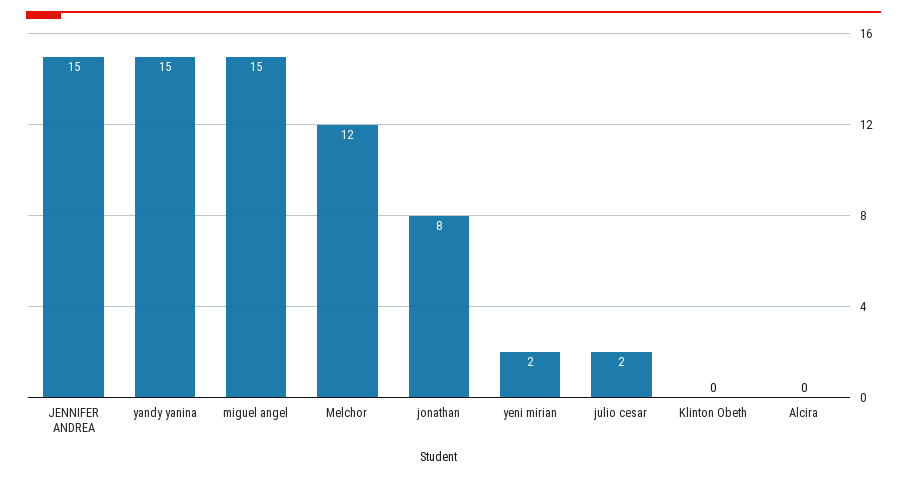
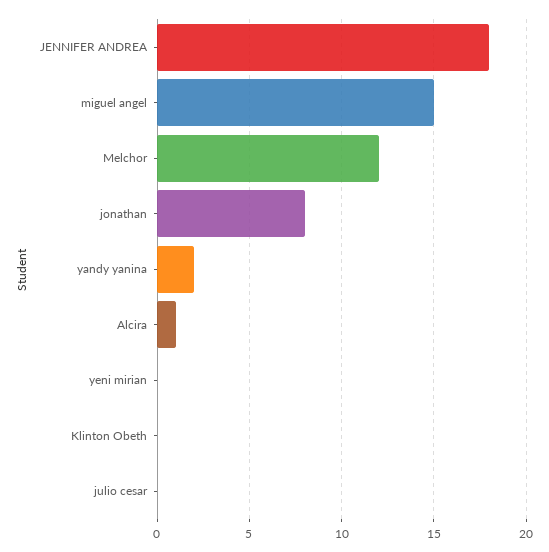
JENNIFER ANDREA: 15 -> 18
yandy yanina: 15 -> 2
yeni mirian: 2 -> 0
julio cesar: 2 -> 0
Alcira: 0 -> 1

